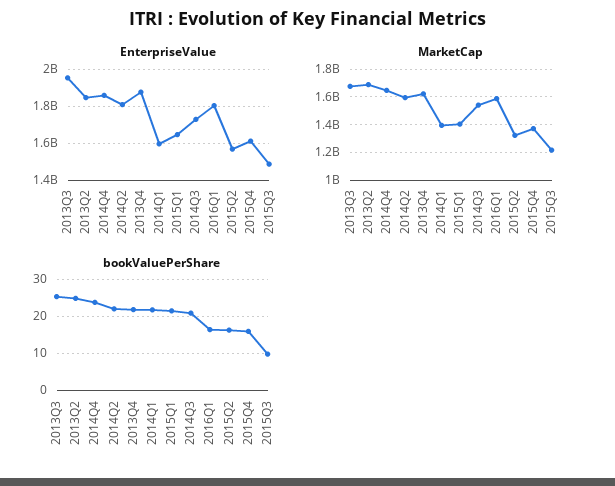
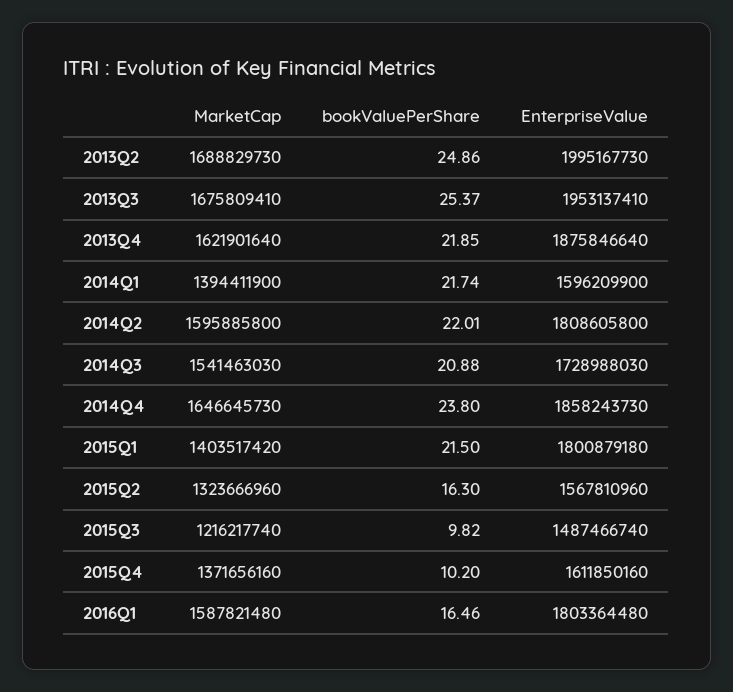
EnterpriseValue, 2013Q2: 1850000000 -> 1995167730
EnterpriseValue, 2015Q1: 1650000000 -> 1800879180
bookValuePerShare, 2015Q4: 16 -> 10.2

